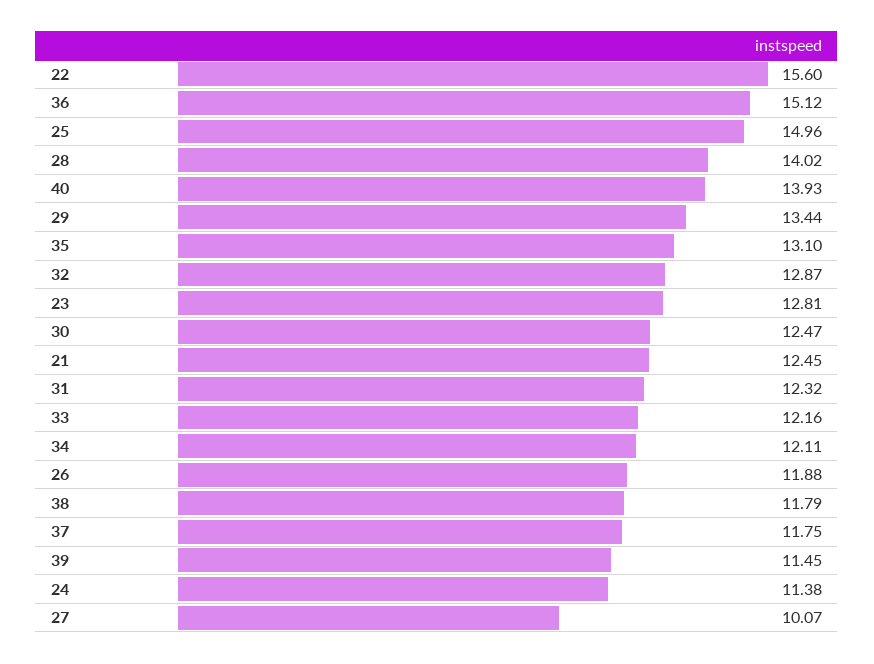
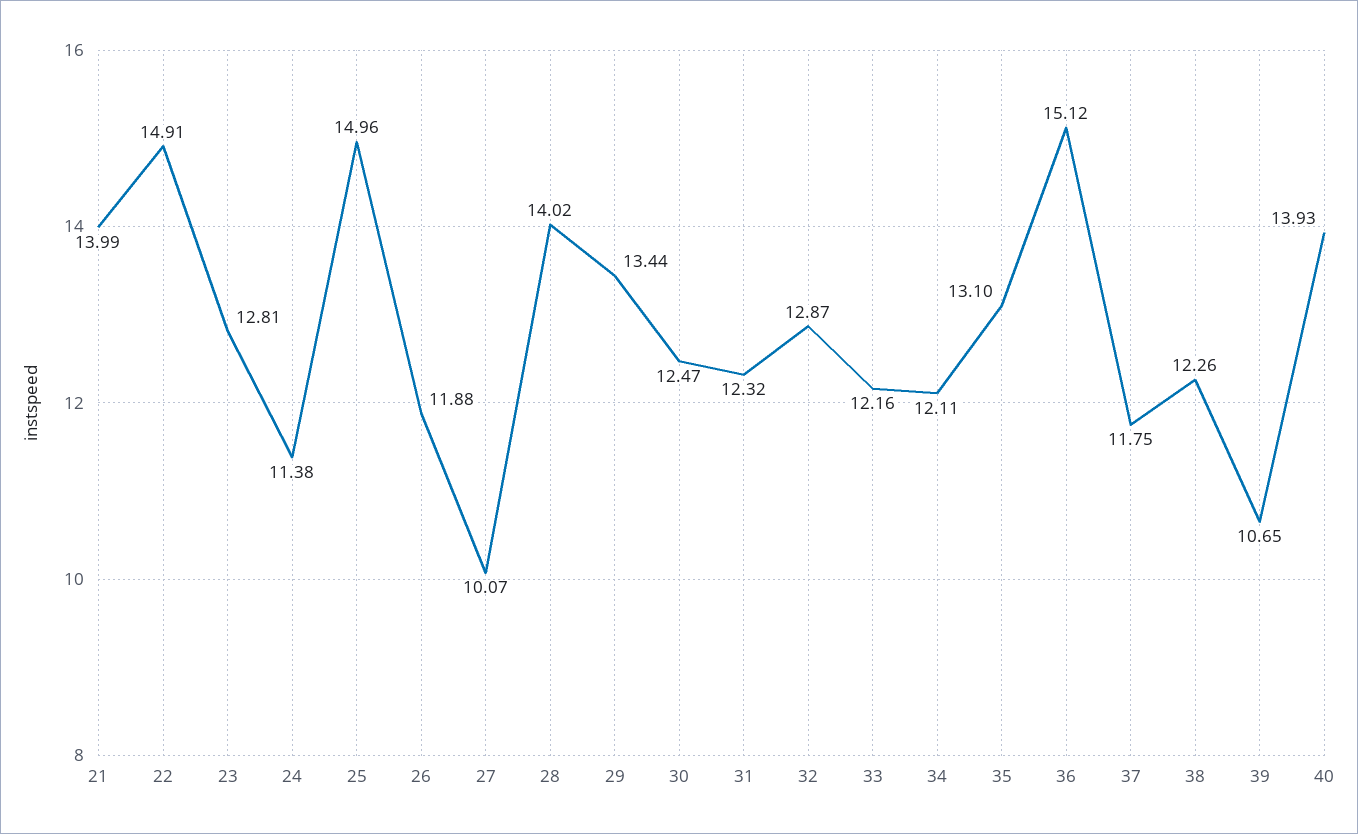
22: 15.6 -> 14.91
21: 12.45 -> 13.99
38: 11.79 -> 12.26
39: 11.45 -> 10.65

